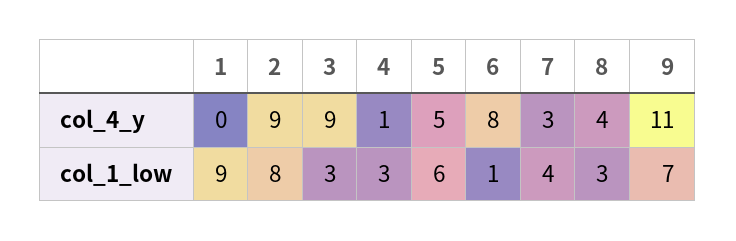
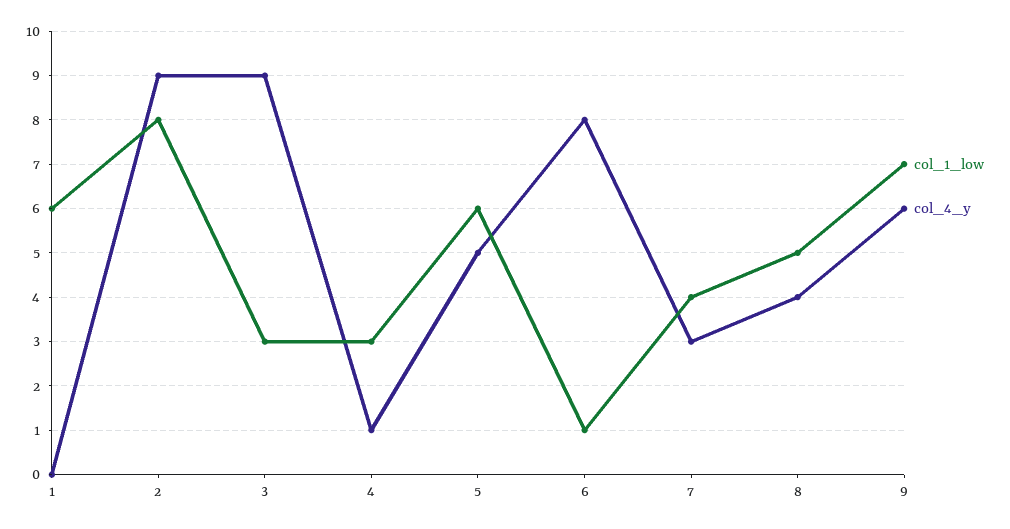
col_4_y, 9: 11 -> 6
col_1_low, 1: 9 -> 6
col_1_low, 8: 3 -> 5

